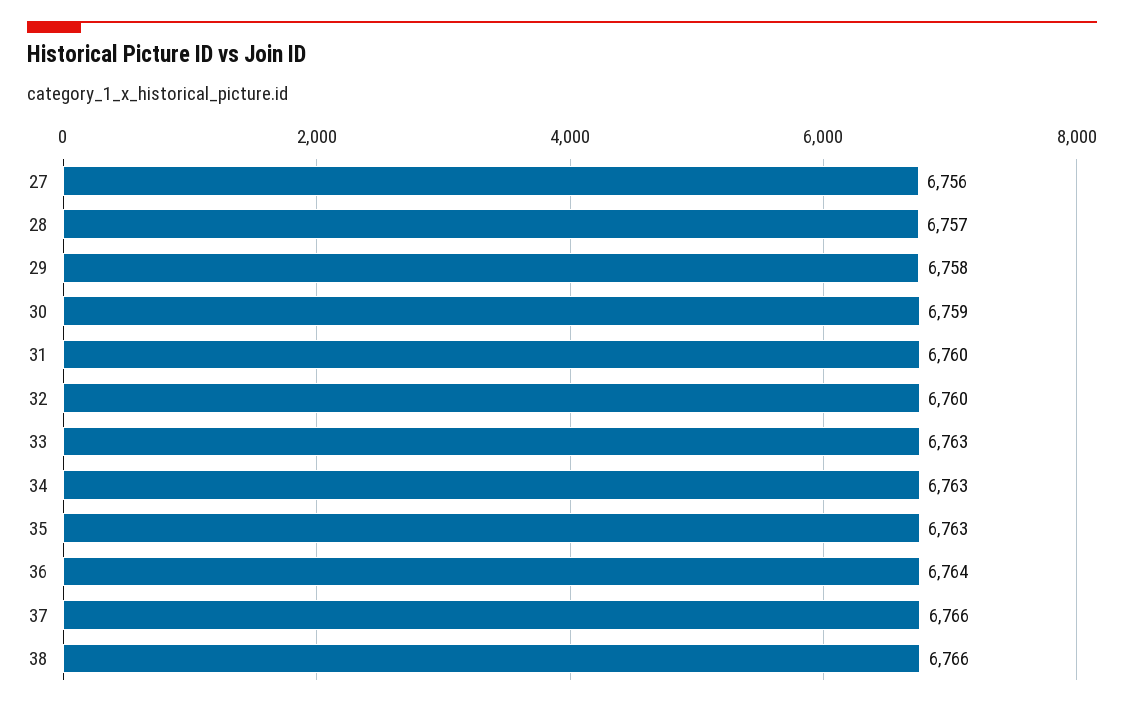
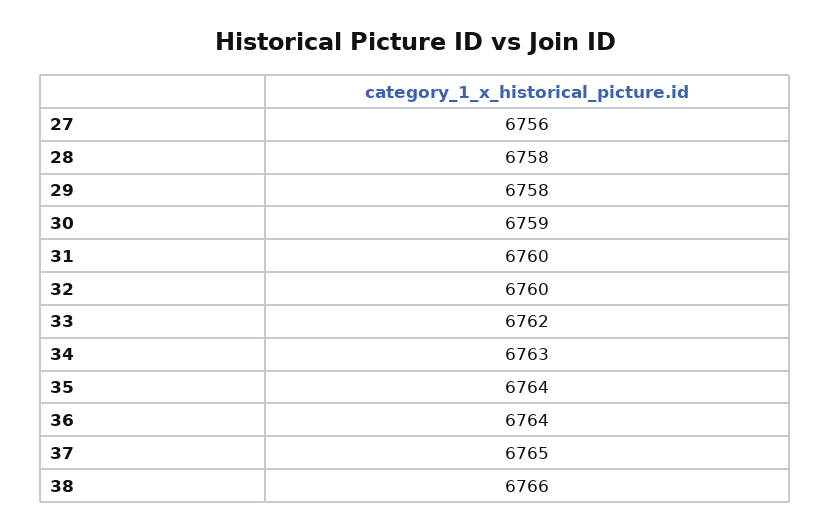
28: 6757 -> 6758
33: 6763 -> 6762
35: 6763 -> 6764
37: 6766 -> 6765

